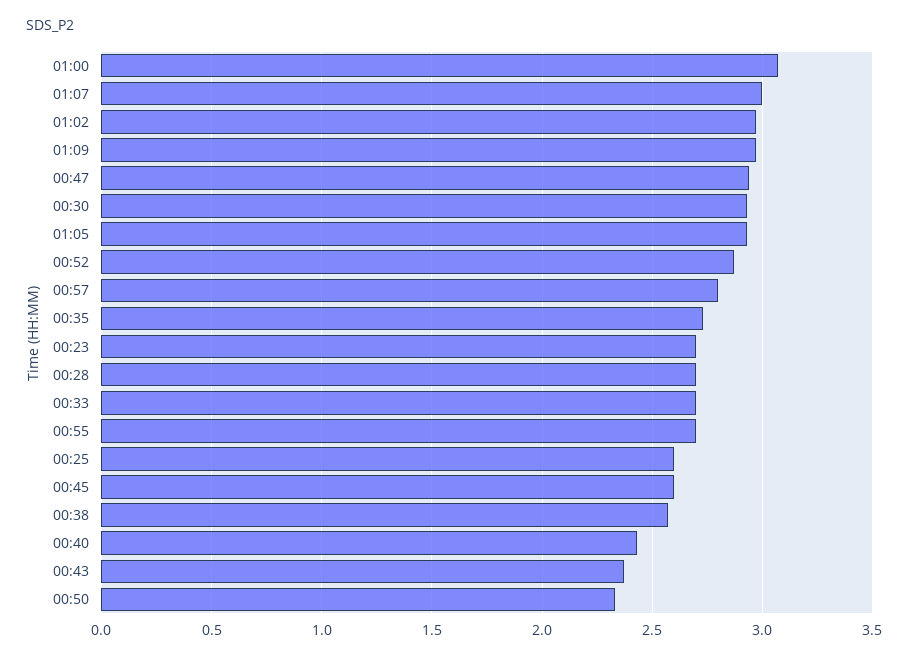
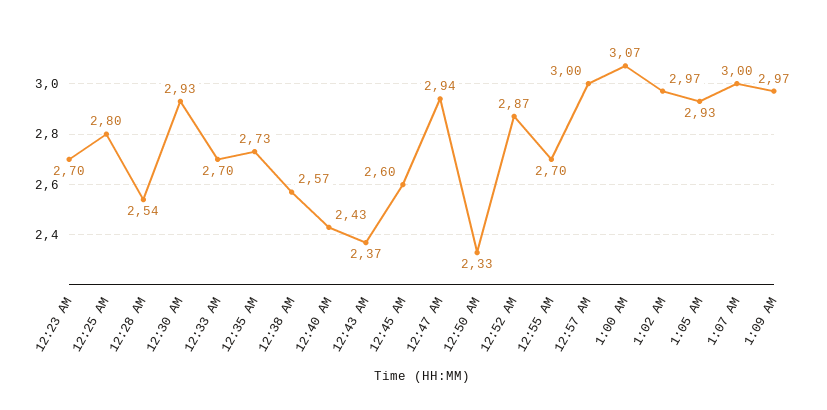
00:57: 2.8 -> 3
00:28: 2.7 -> 2.54
00:25: 2.6 -> 2.8

